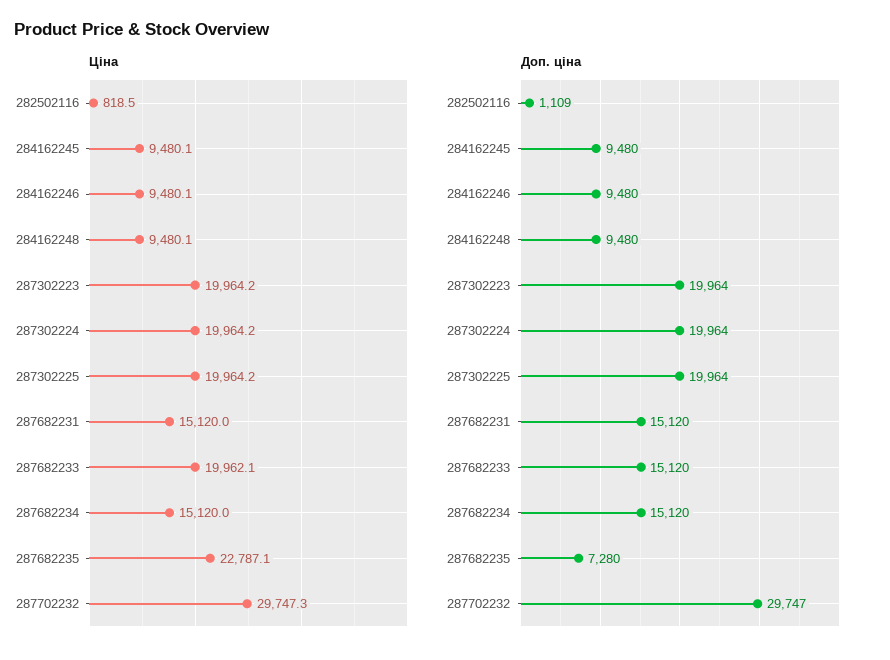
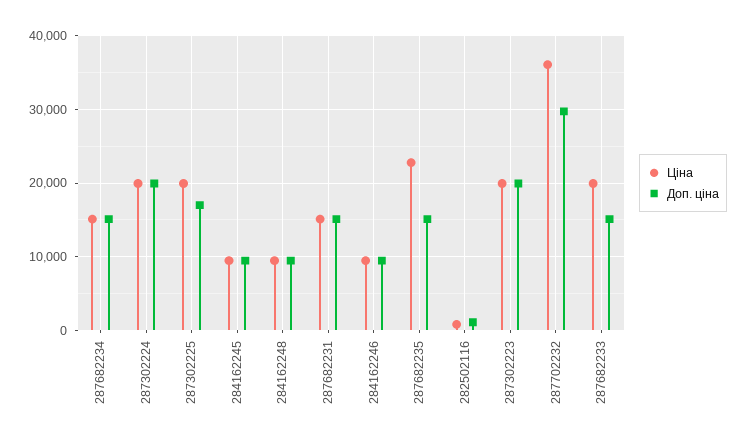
Ціна, 287702232: 29747.3 -> 36000
Доп. ціна, 287302225: 19964 -> 17000
Доп. ціна, 287682235: 7280 -> 15000

